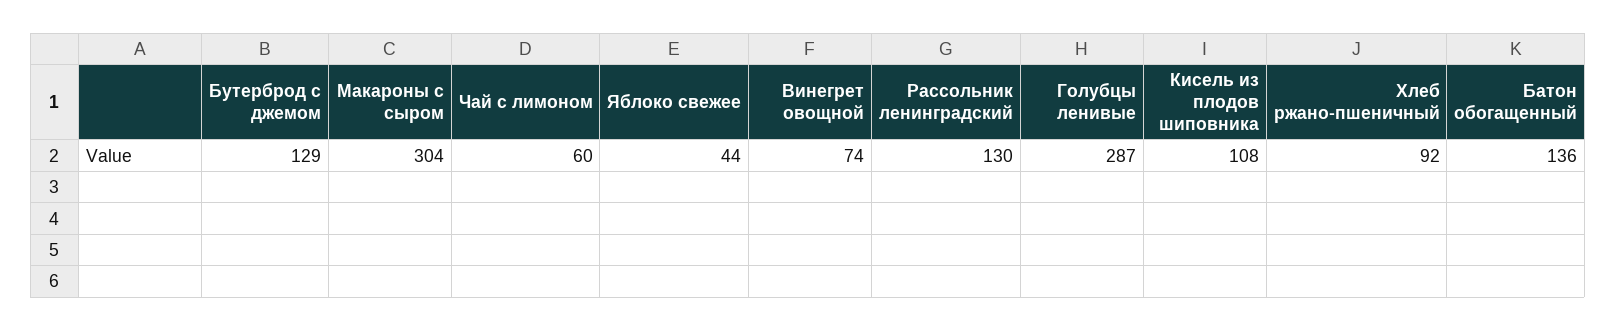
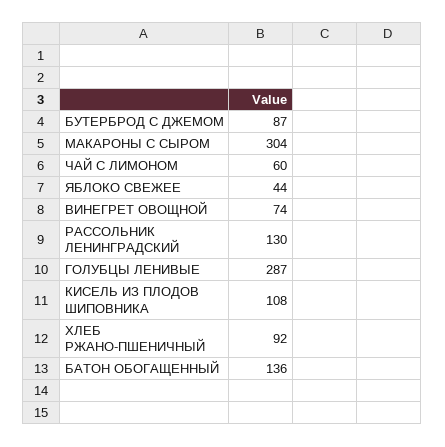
Бутерброд с джемом: 129 -> 87

